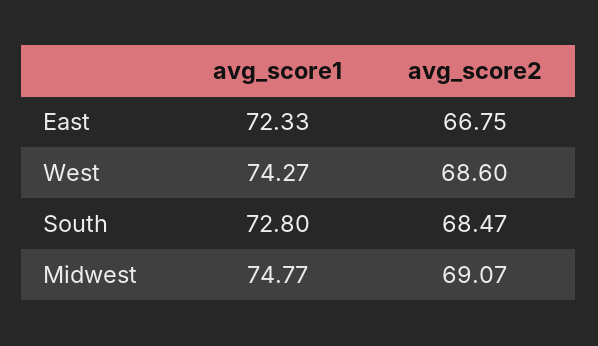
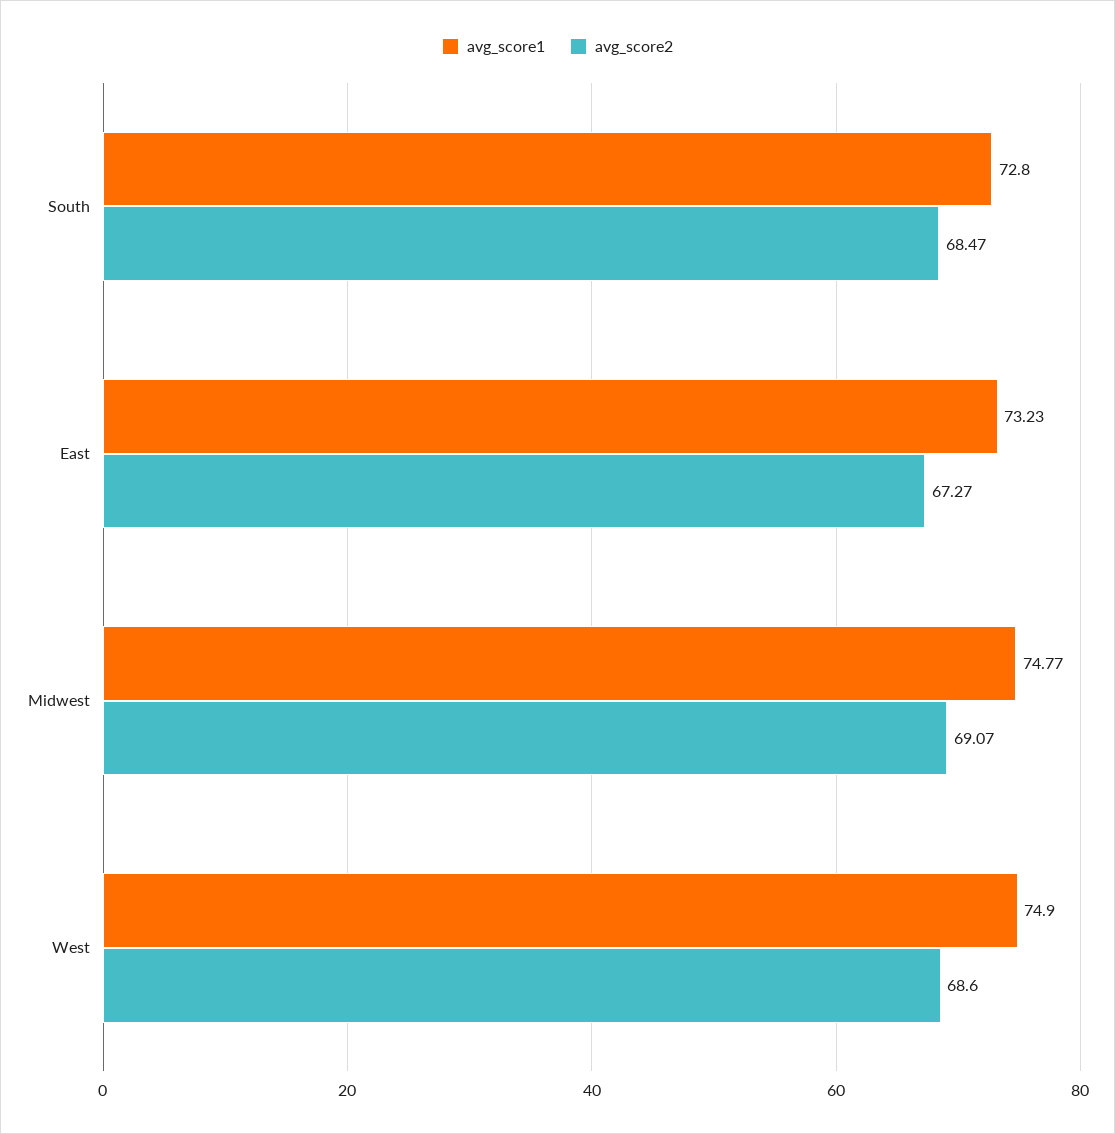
avg_score1, East: 72.33 -> 73.23
avg_score2, East: 66.75 -> 67.27
avg_score1, West: 74.27 -> 74.9

